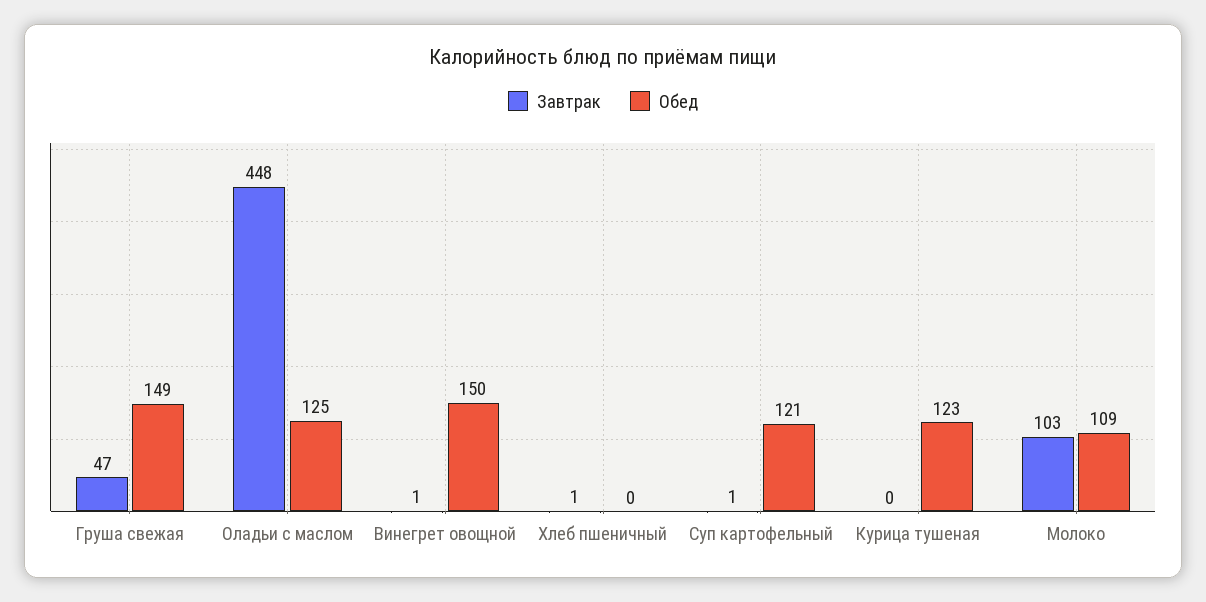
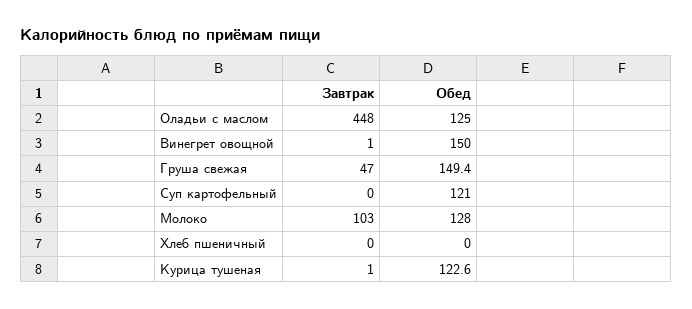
Завтрак, Хлеб пшеничный: 1 -> 0
Завтрак, Суп картофельный: 1 -> 0
Завтрак, Курица тушеная: 0 -> 1
Обед, Молоко: 109 -> 128

